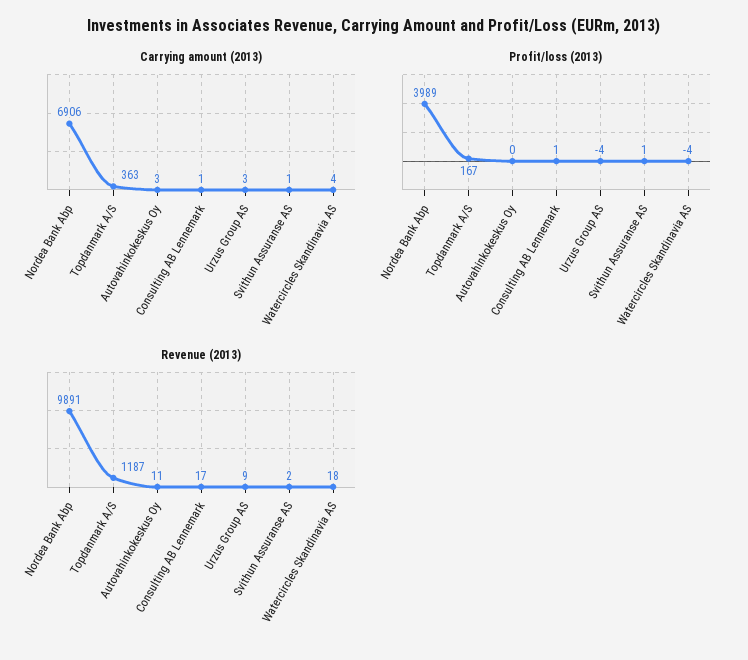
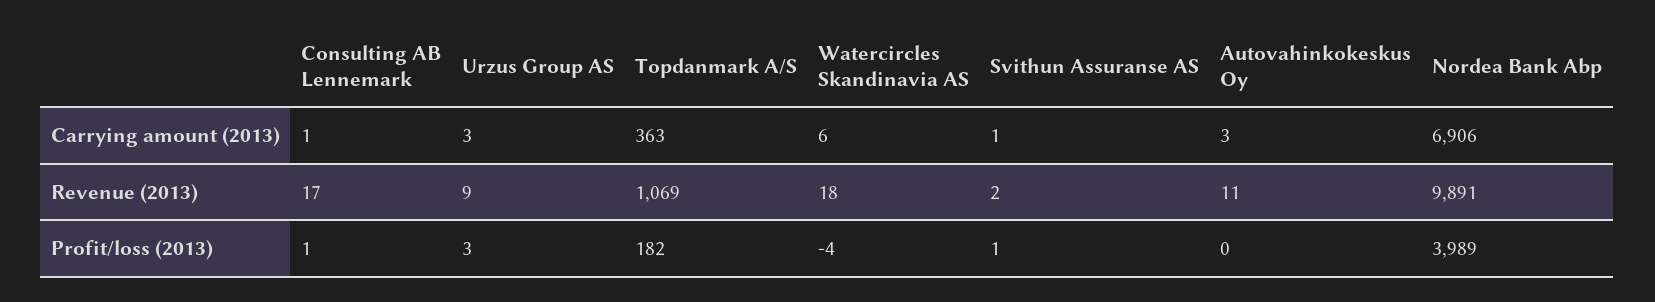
Carrying amount (2013), Watercircles Skandinavia AS: 4 -> 6
Profit/loss (2013), Topdanmark A/S: 167 -> 182
Profit/loss (2013), Urzus Group AS: -4 -> 3
Revenue (2013), Topdanmark A/S: 1187 -> 1069

